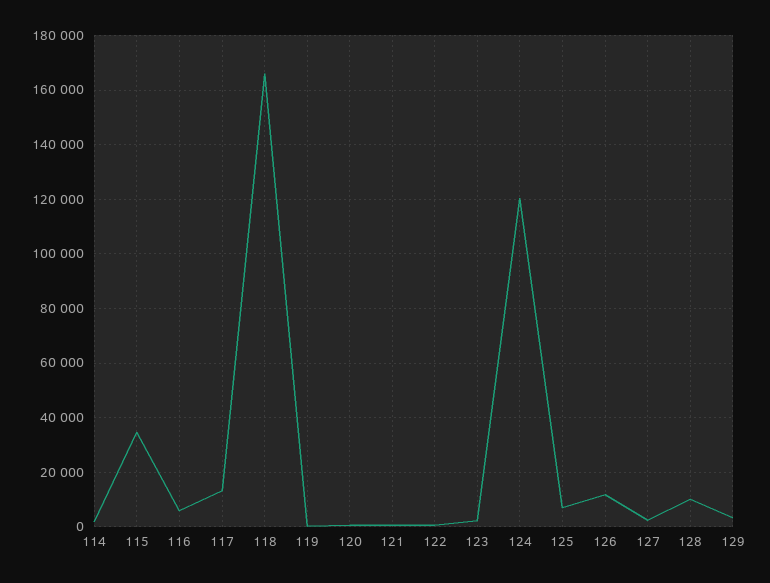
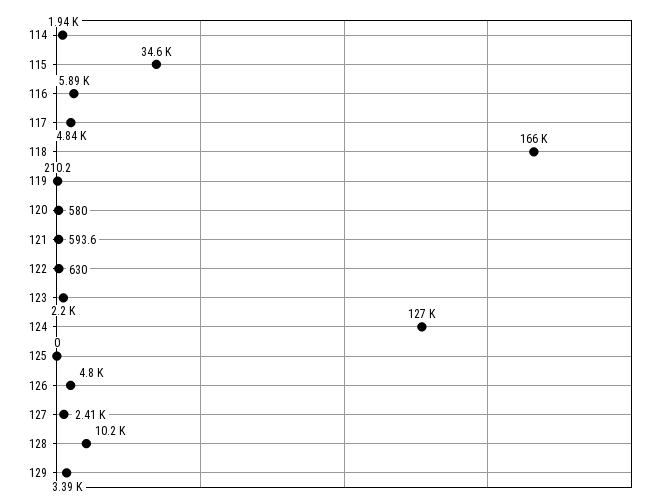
117: 12500 -> 4840
124: 120000 -> 127000
125: 7500 -> 0
126: 12500 -> 4800

